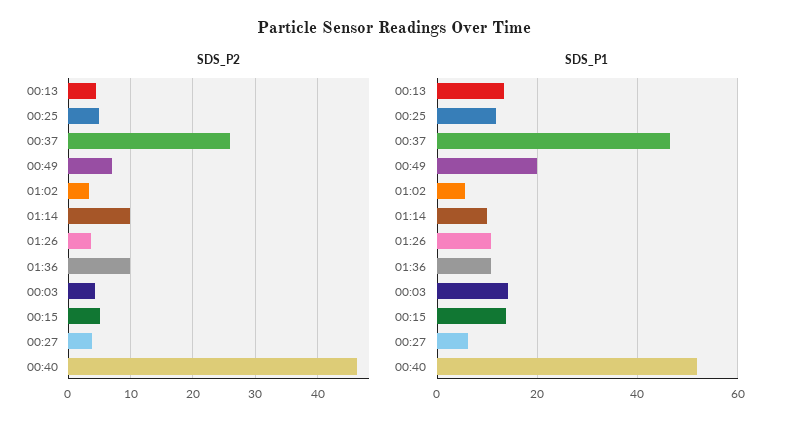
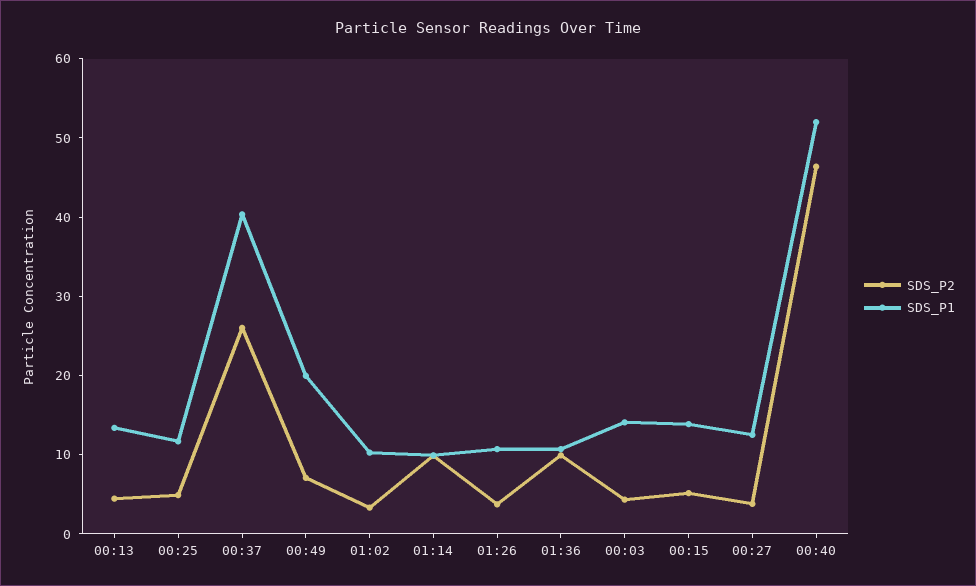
SDS_P1, 00:37: 46 -> 40
SDS_P1, 01:02: 6 -> 10
SDS_P1, 00:27: 6 -> 12

